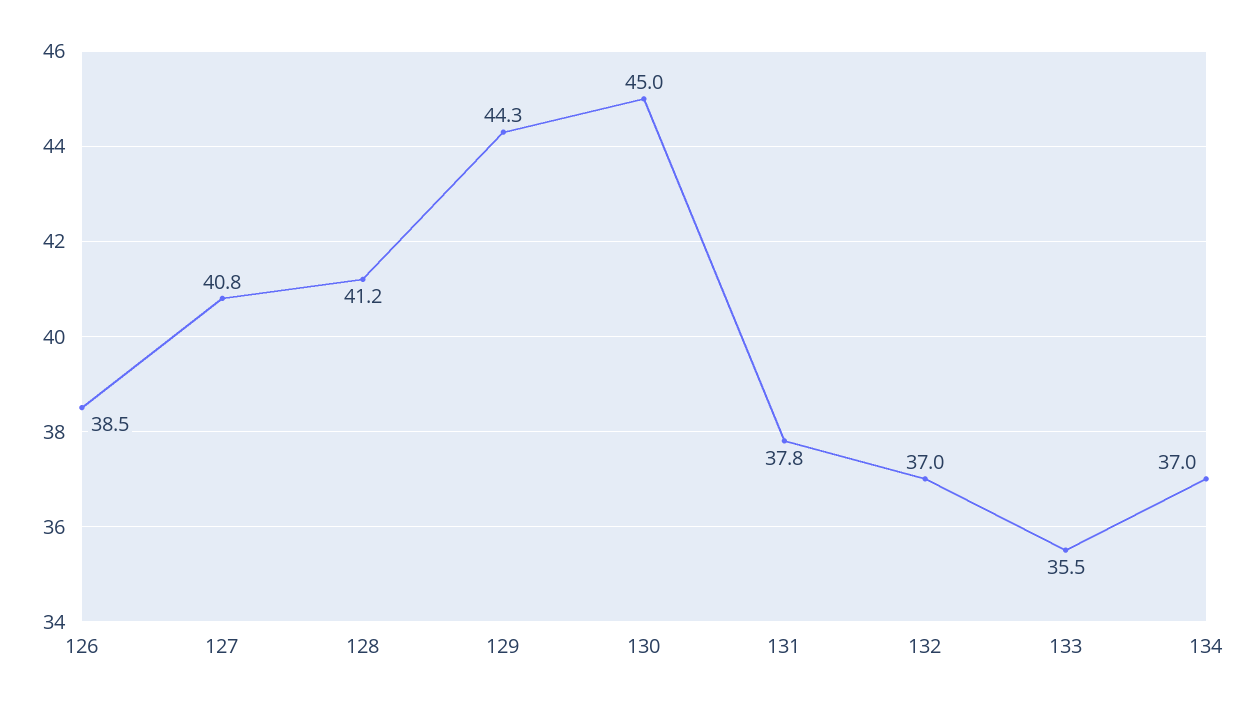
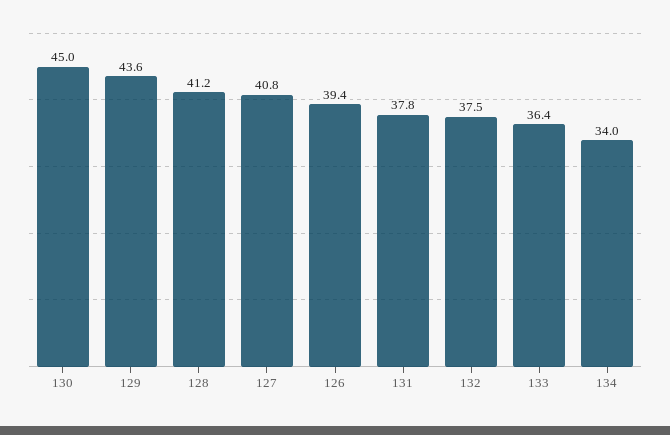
126: 38.5 -> 39.4
129: 44.3 -> 43.6
132: 37 -> 37.5
133: 35.5 -> 36.4
134: 37 -> 34

